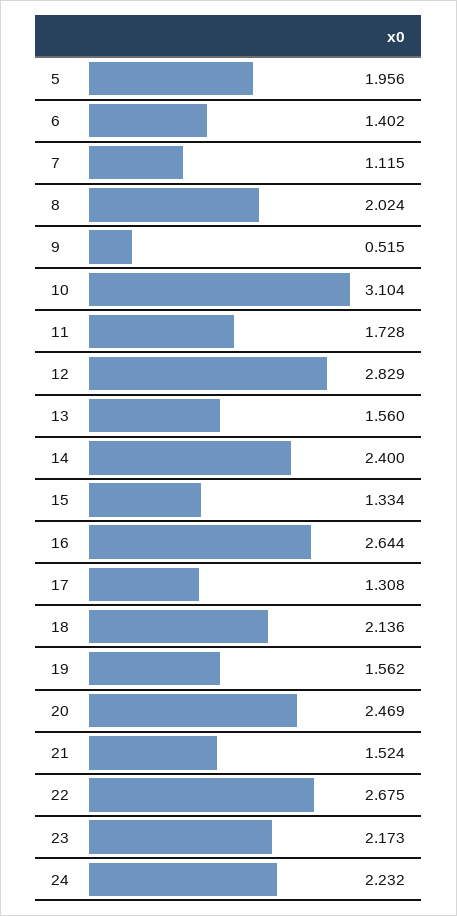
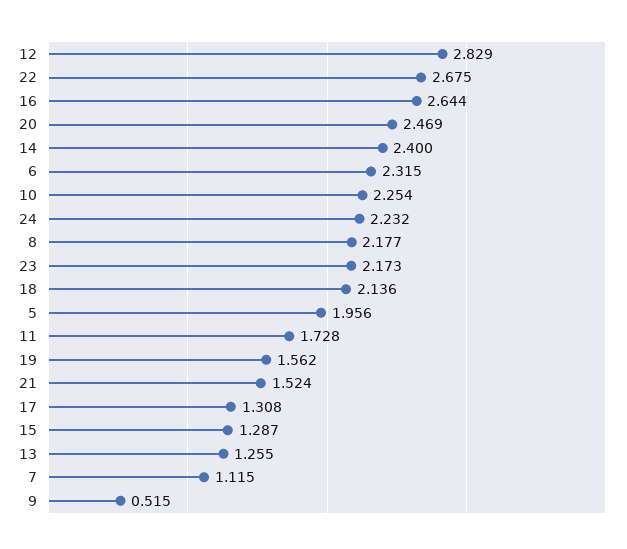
6: 1.402 -> 2.315
8: 2.024 -> 2.177
10: 3.104 -> 2.254
13: 1.56 -> 1.255
15: 1.334 -> 1.287

